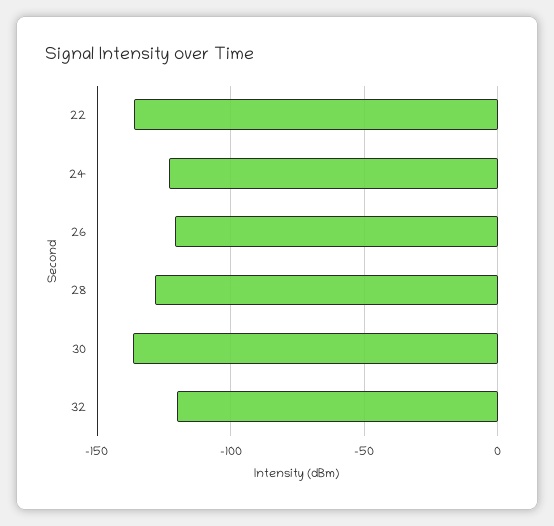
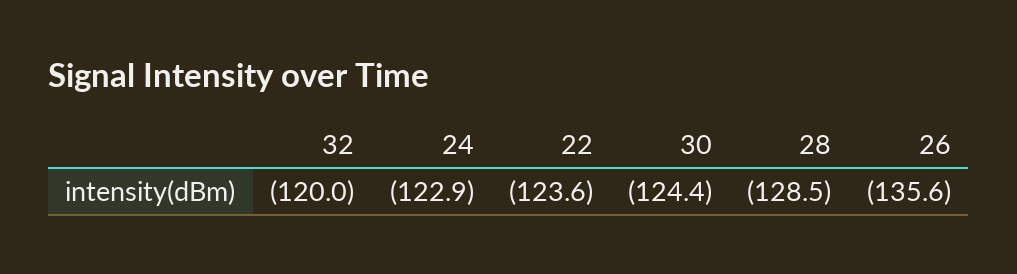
22: -135 -> -123.6
26: -120 -> -135.6
30: -135 -> -124.4

